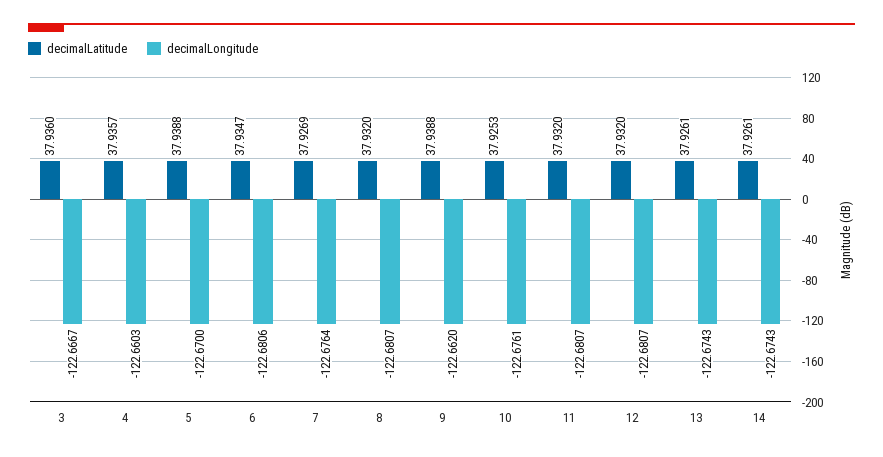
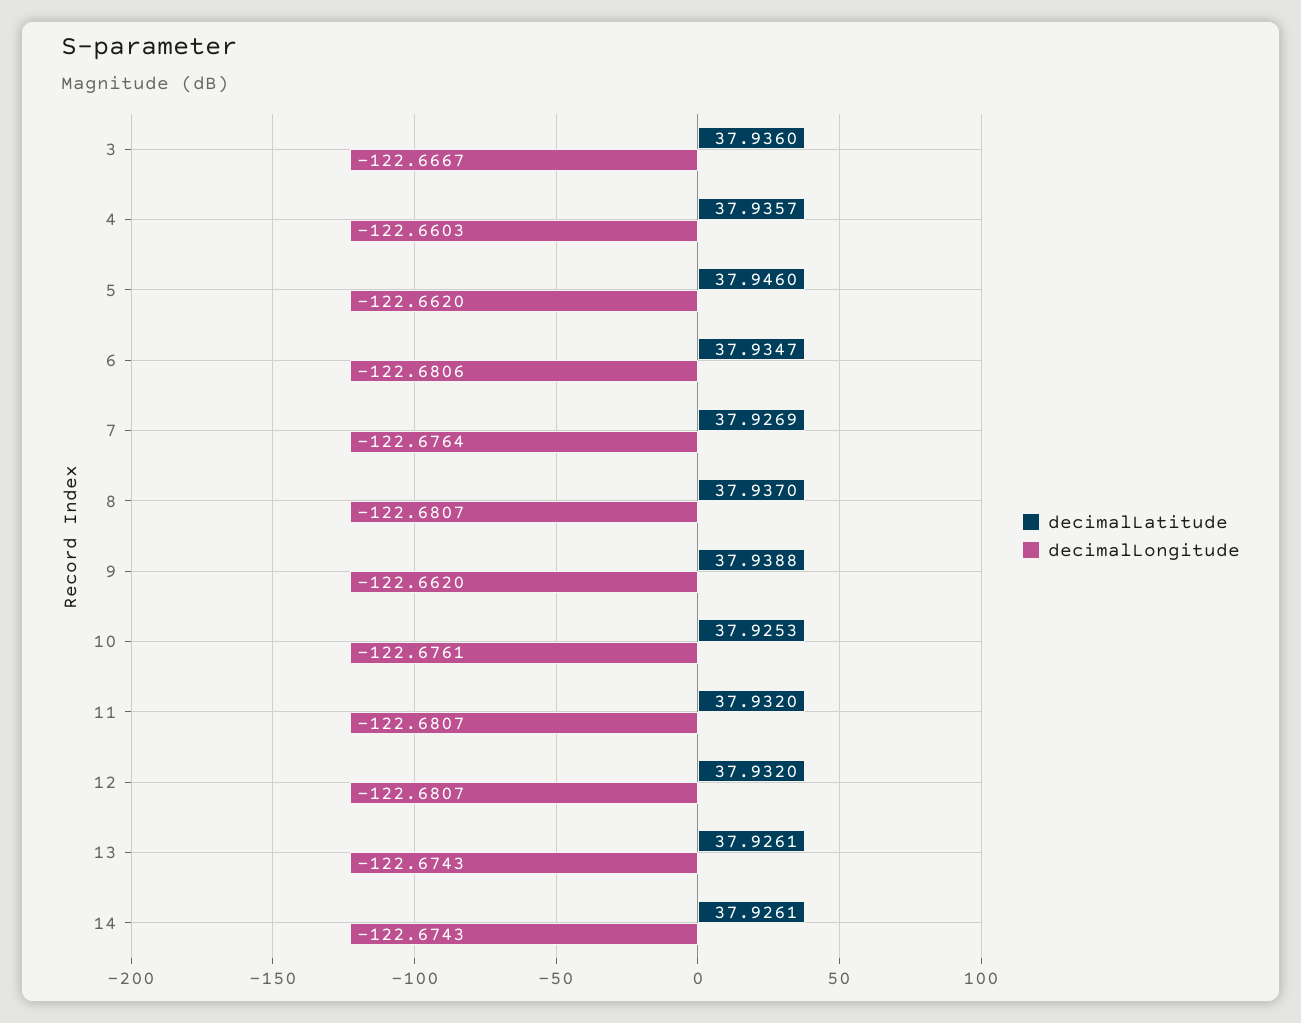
decimalLatitude, 5: 37.9388 -> 37.946
decimalLongitude, 5: -122.67 -> -122.662
decimalLatitude, 8: 37.932 -> 37.937

